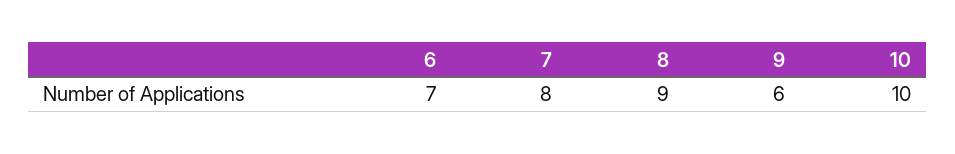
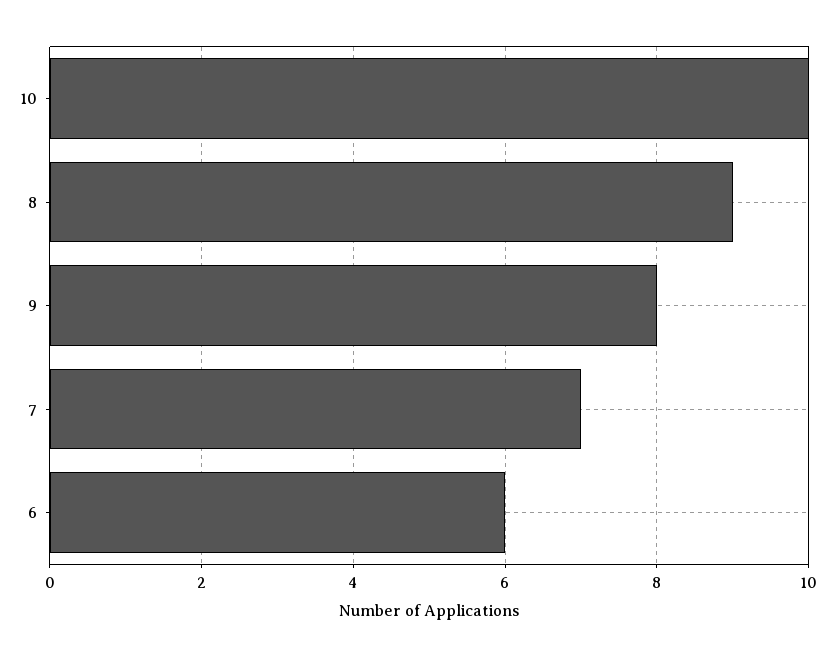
6: 7 -> 6
7: 8 -> 7
9: 6 -> 8

